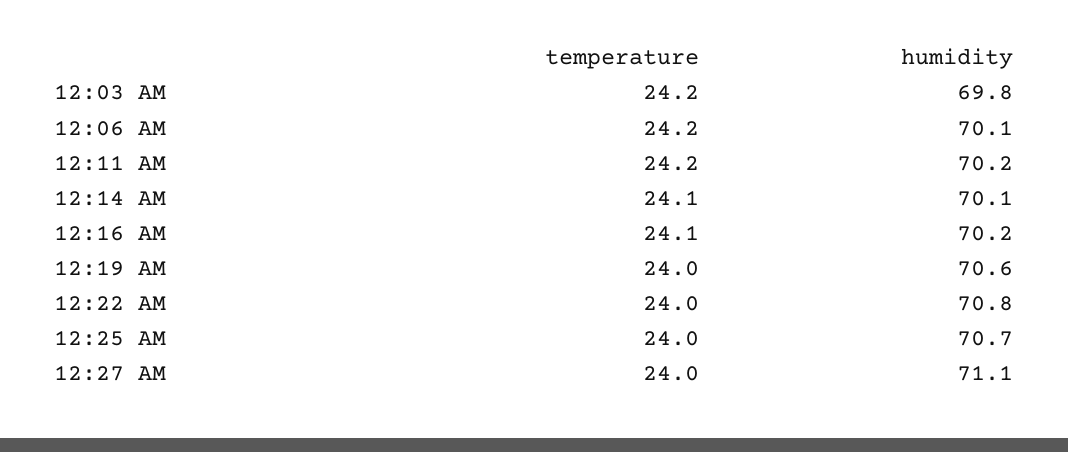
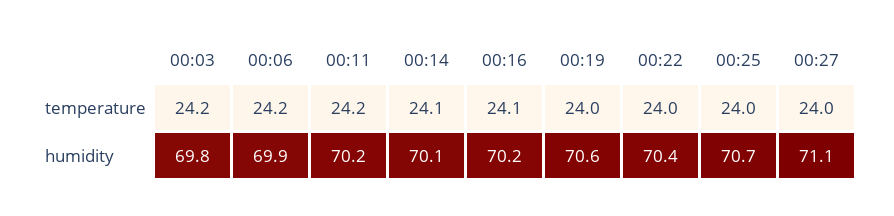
humidity, 12:06 AM: 70.1 -> 69.9
humidity, 12:22 AM: 70.8 -> 70.4

